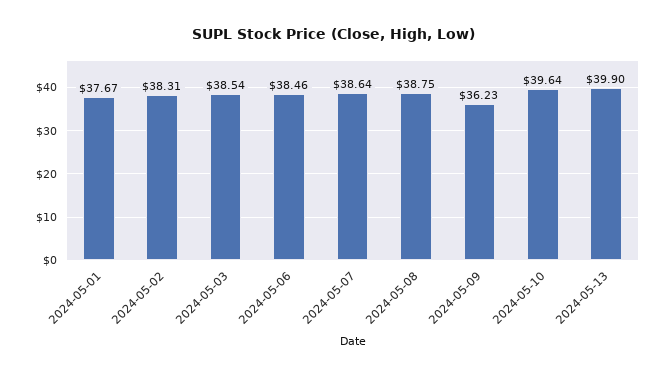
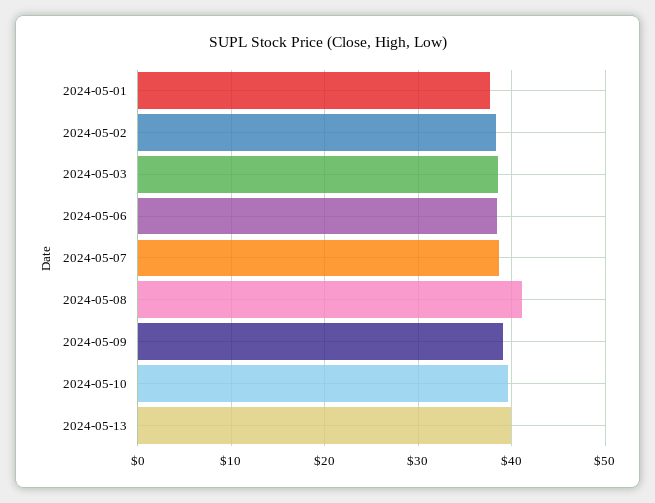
2024-05-08: 38.75 -> 41
2024-05-09: 36.23 -> 39

